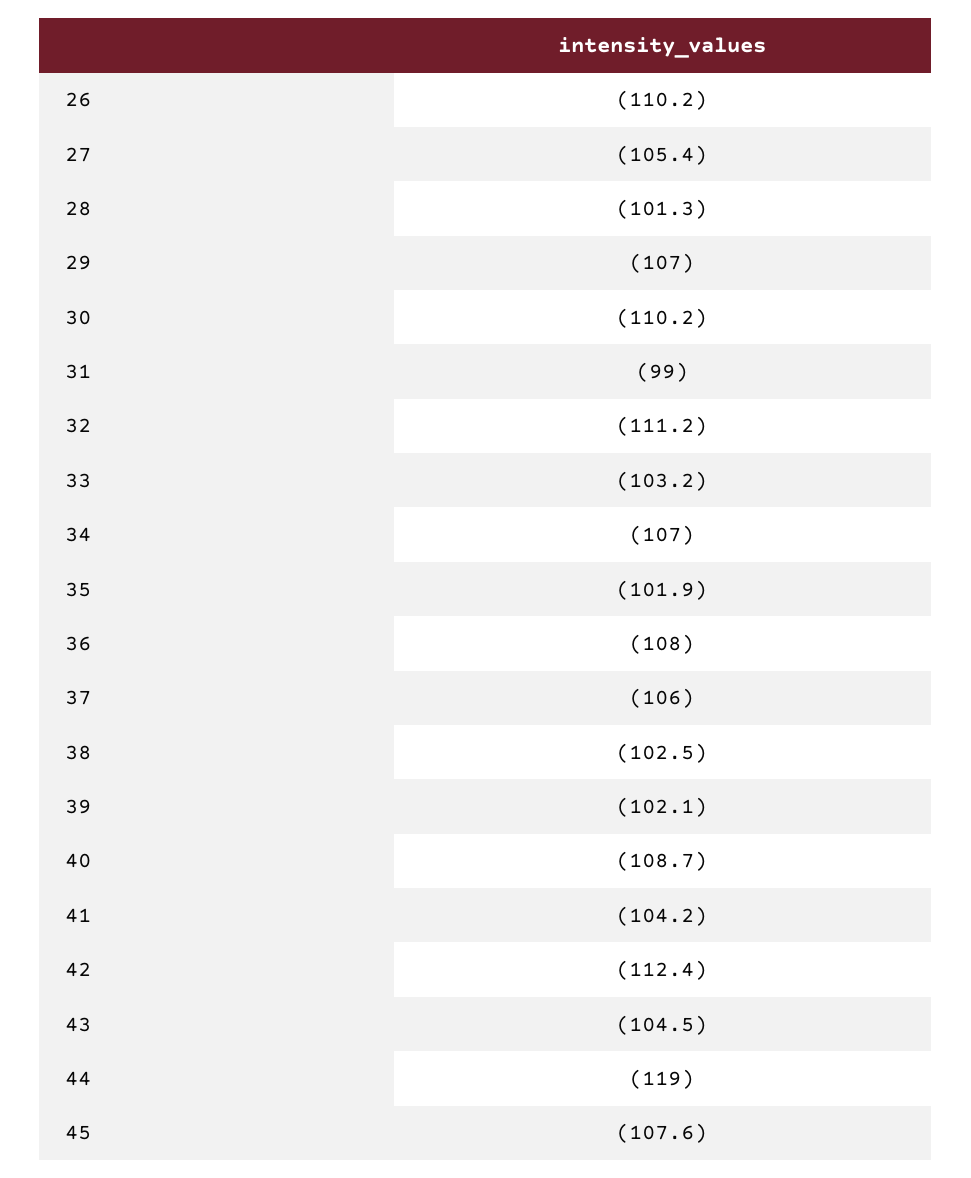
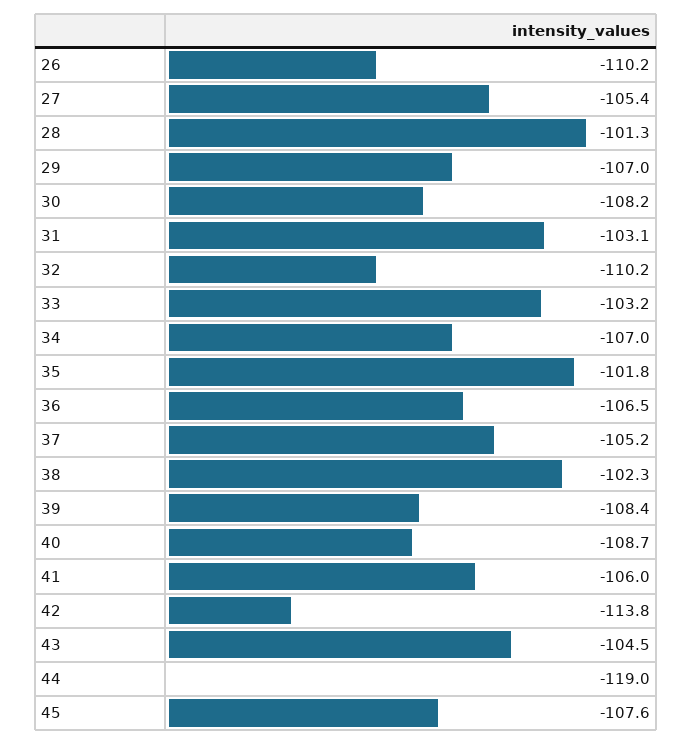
30: -110.2 -> -108.2
31: -99 -> -103.1
32: -111.2 -> -110.2
35: -101.9 -> -101.8
36: -108 -> -106.5
37: -106 -> -105.2
38: -102.5 -> -102.3
39: -102.1 -> -108.4
41: -104.2 -> -106
42: -112.4 -> -113.8

